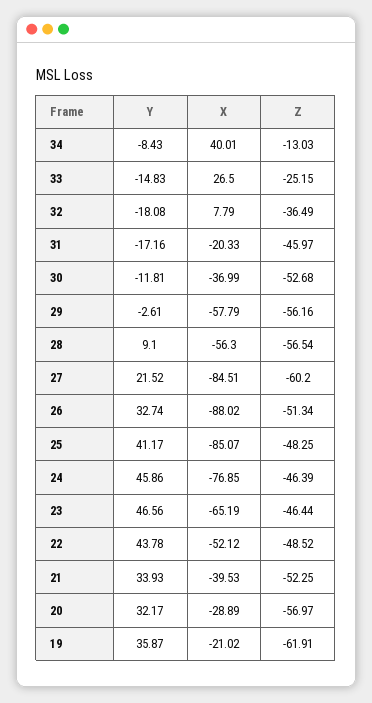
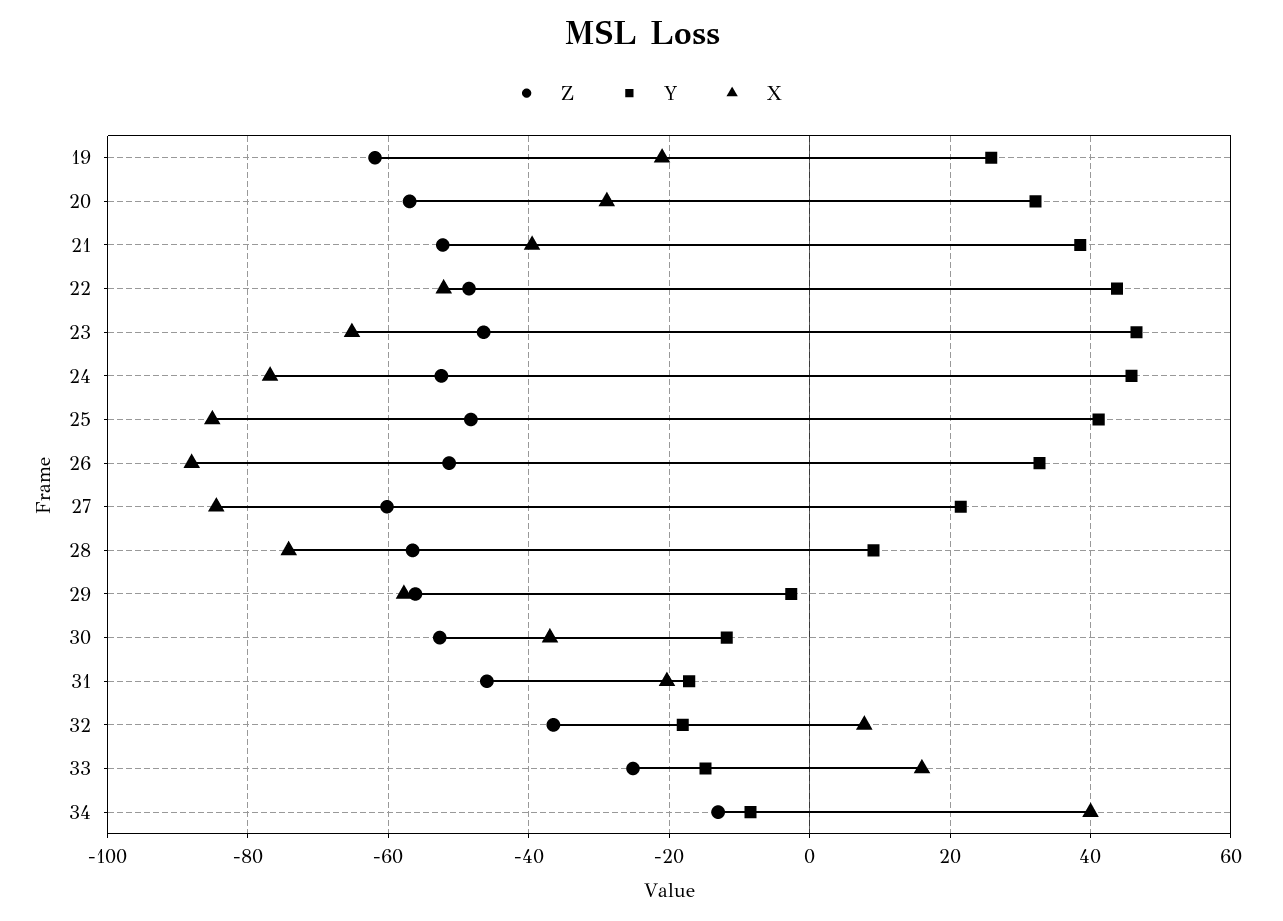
X, 33: 26.5 -> 16
X, 28: -56.3 -> -74
Z, 24: -46.39 -> -52
Y, 21: 33.93 -> 38
Y, 19: 35.87 -> 26

